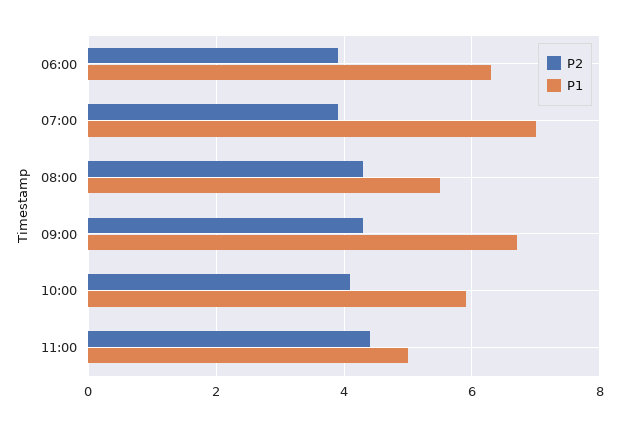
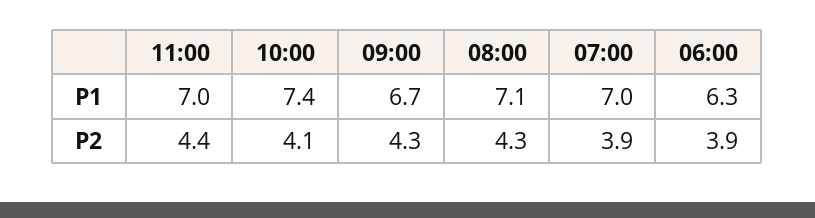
P1, 08:00: 5.5 -> 7.1
P1, 10:00: 6 -> 7.4
P1, 11:00: 5 -> 7

